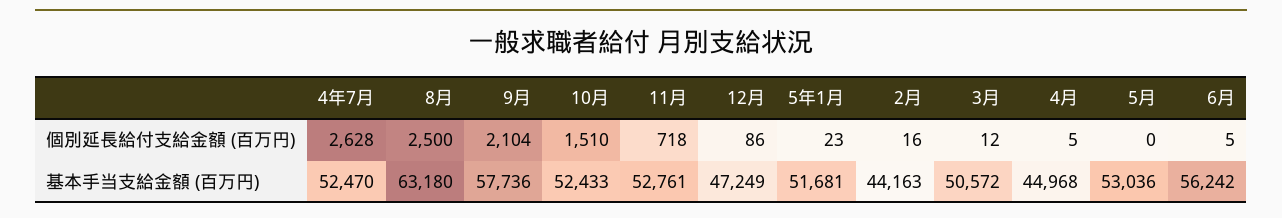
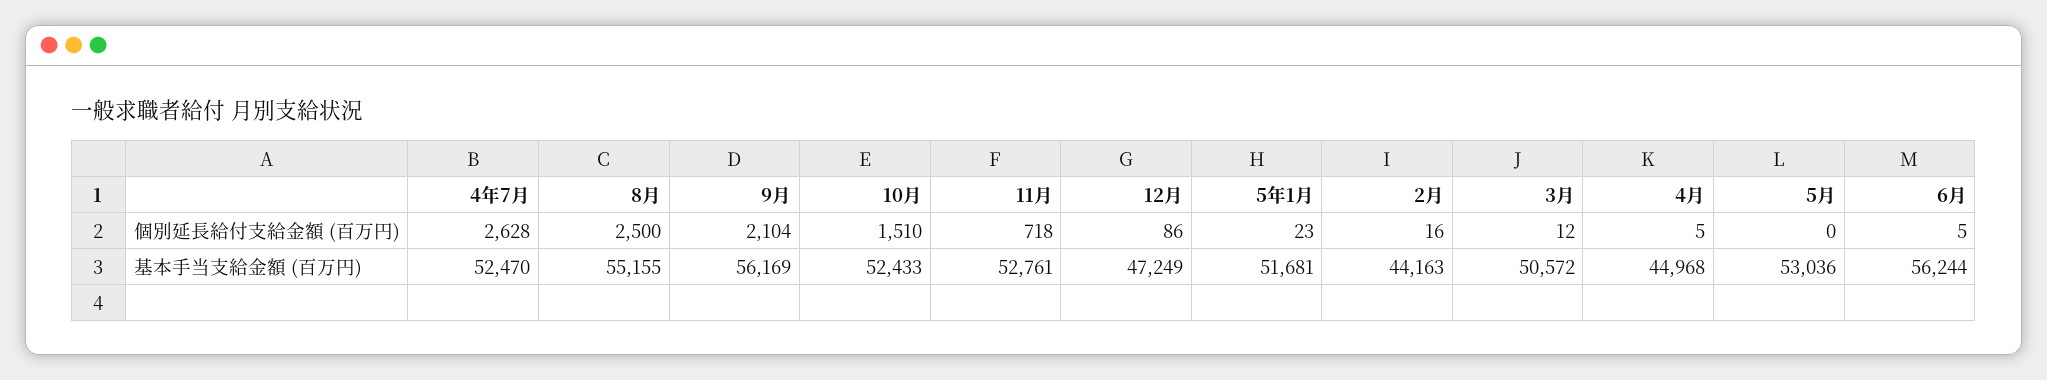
8月, 基本手当支給金額 (百万円): 63180 -> 55155
9月, 基本手当支給金額 (百万円): 57736 -> 56169
6月, 基本手当支給金額 (百万円): 56242 -> 56244

